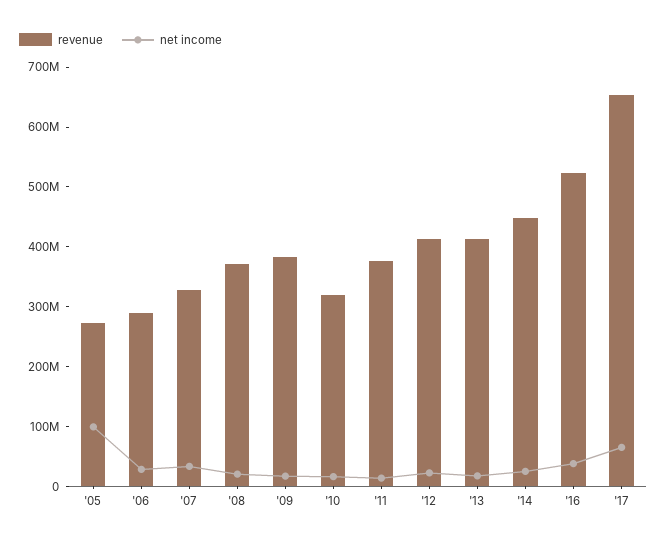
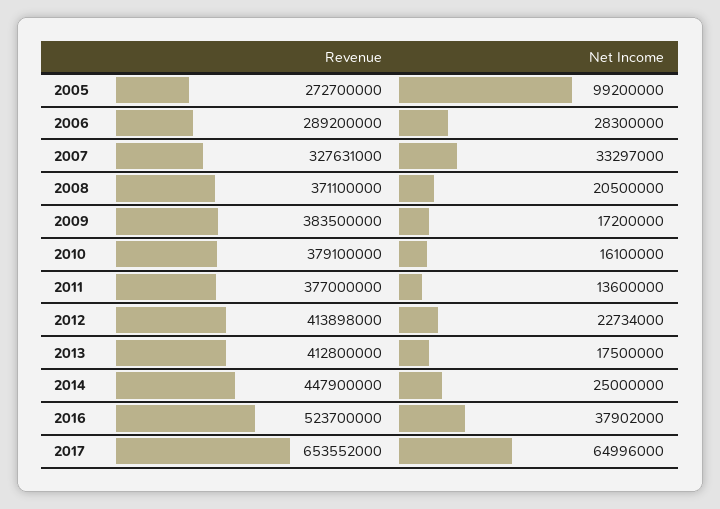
revenue, '10: 320000000 -> 379100000

